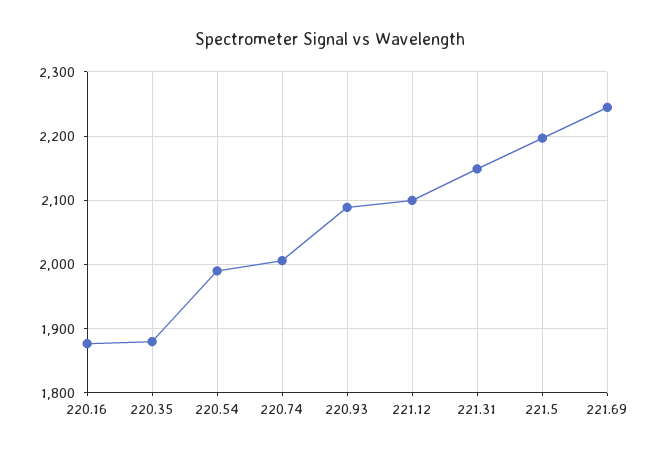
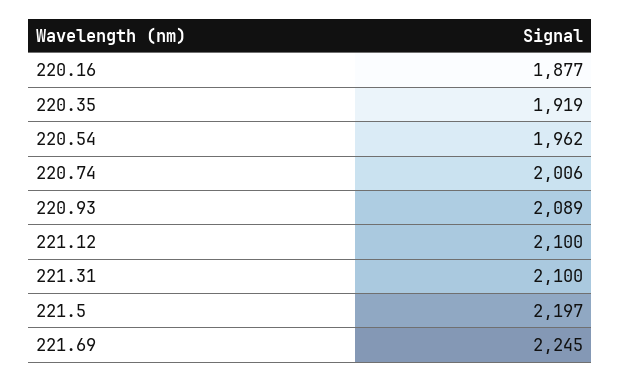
220.35: 1880 -> 1919
220.54: 1990 -> 1962
221.31: 2150 -> 2100

